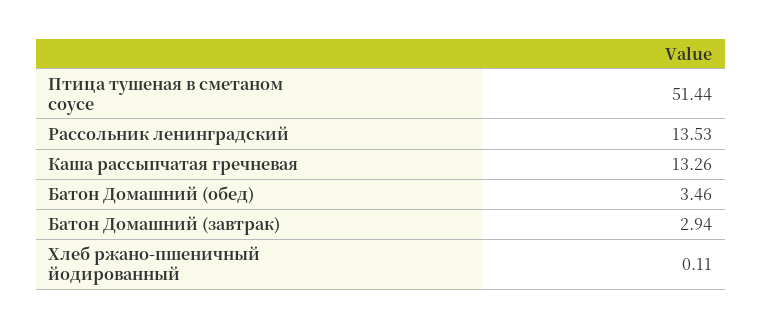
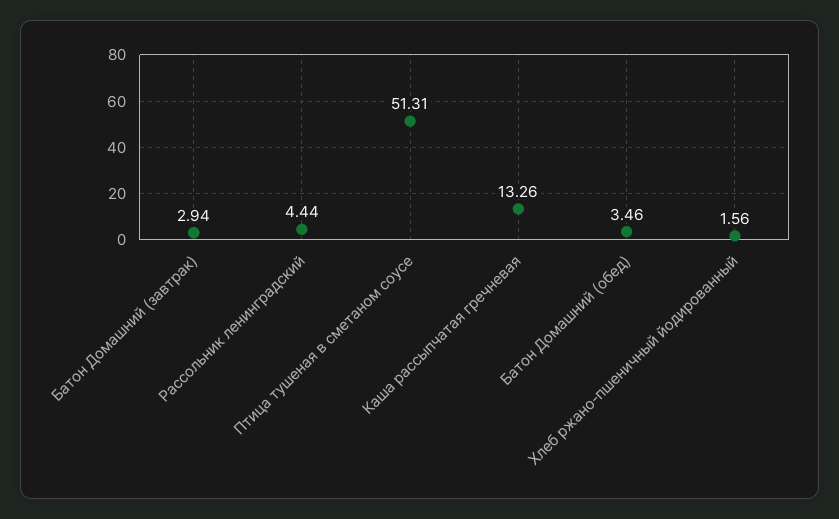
Птица тушеная в сметаном соусе: 51.44 -> 51.31
Рассольник ленинградский: 13.53 -> 4.44
Хлеб ржано-пшеничный йодированный: 0.11 -> 1.56

